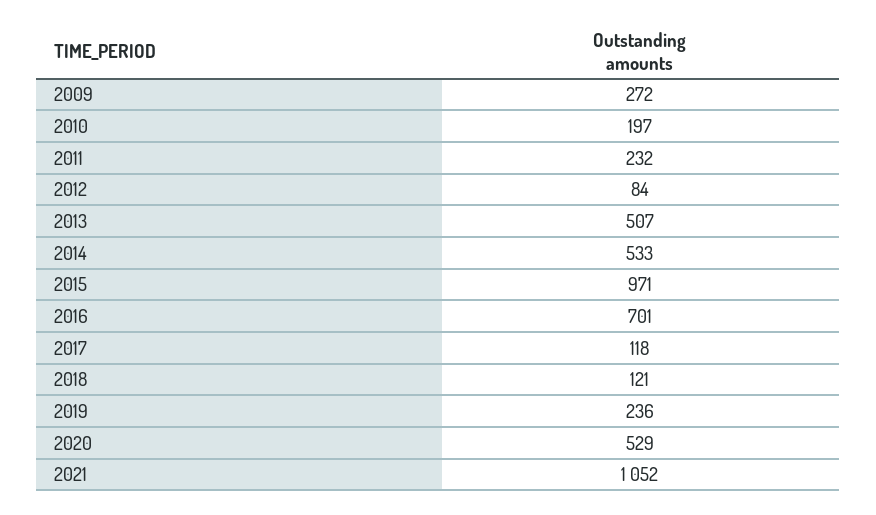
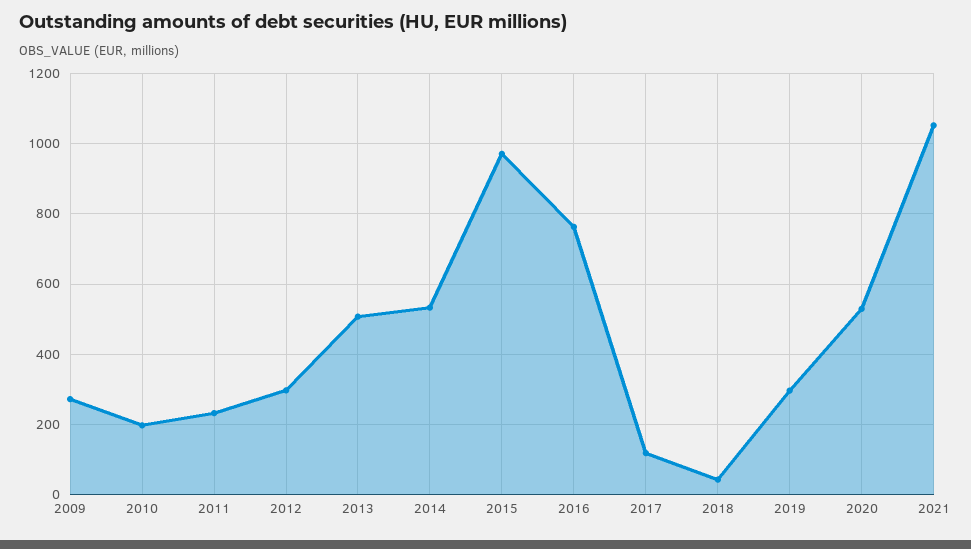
2012: 84 -> 300
2016: 701 -> 760
2018: 121 -> 40
2019: 236 -> 300

